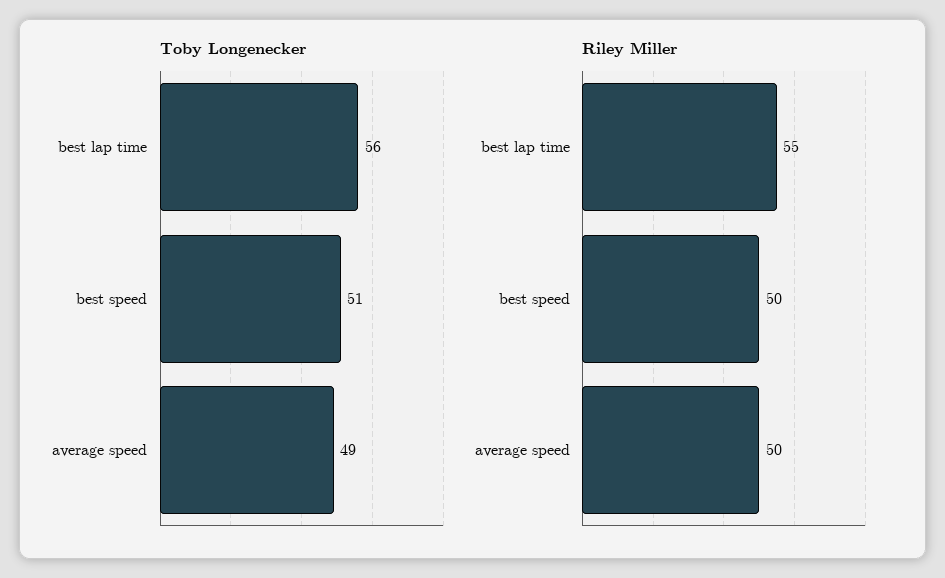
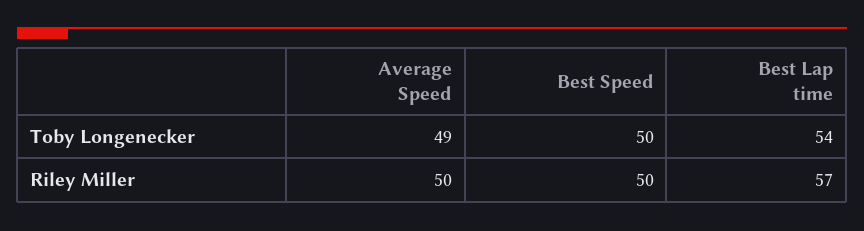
Toby Longenecker, best lap time: 56 -> 54
Toby Longenecker, best speed: 51 -> 50
Riley Miller, best lap time: 55 -> 57

